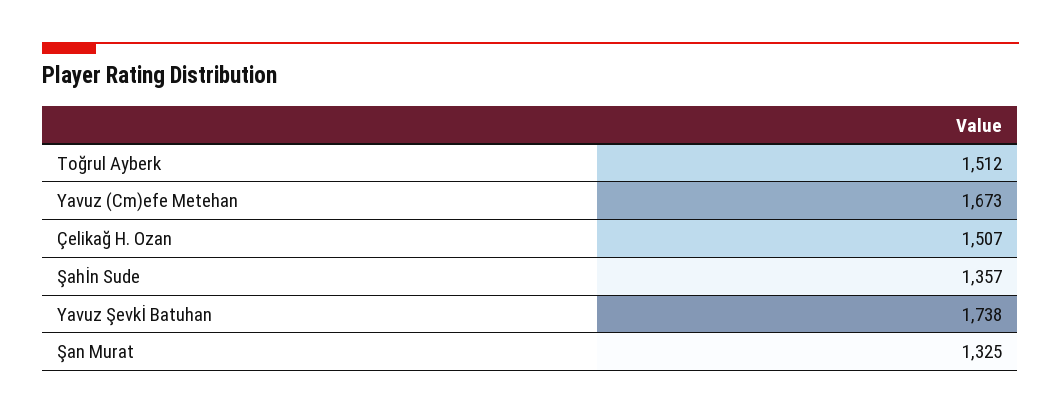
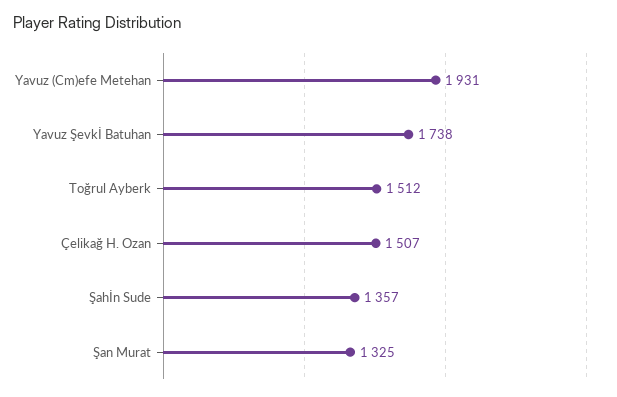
Yavuz (Cm)efe Metehan: 1673 -> 1931

